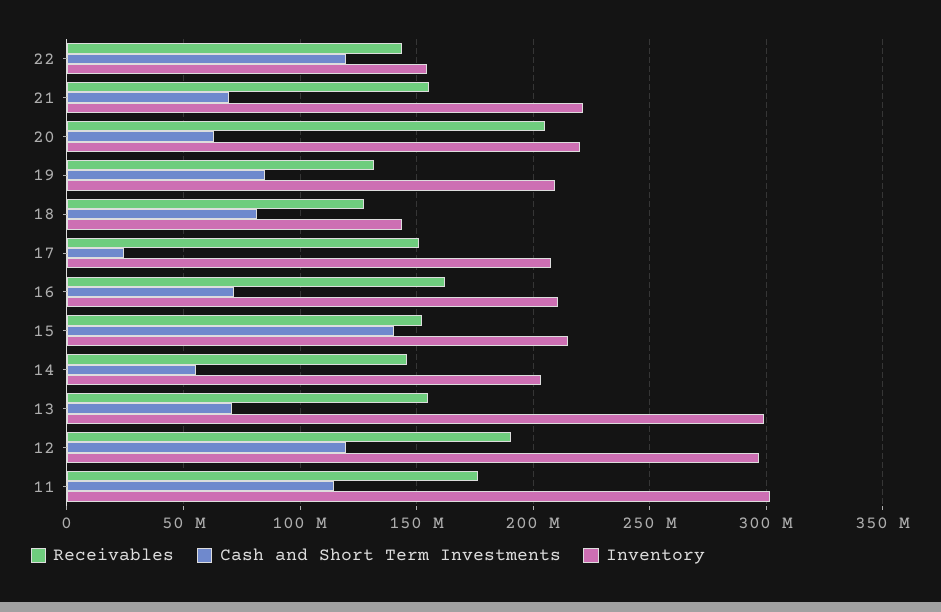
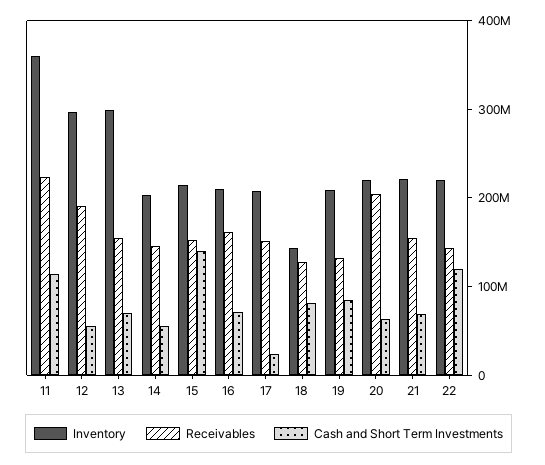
Inventory, 22: 155000000 -> 220000000
Cash and Short Term Investments, 12: 120000000 -> 60000000
Receivables, 11: 175000000 -> 220000000
Inventory, 11: 300000000 -> 360000000

